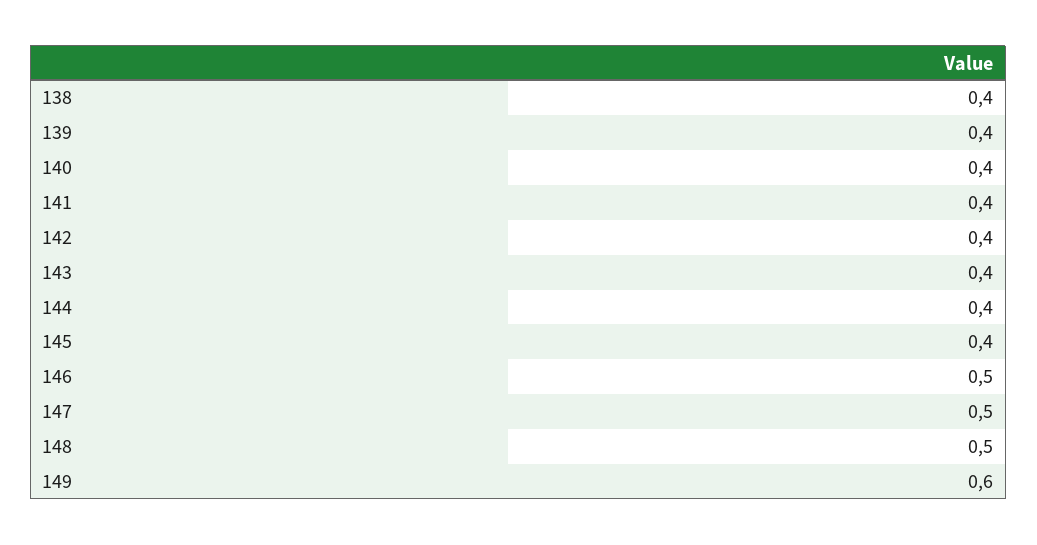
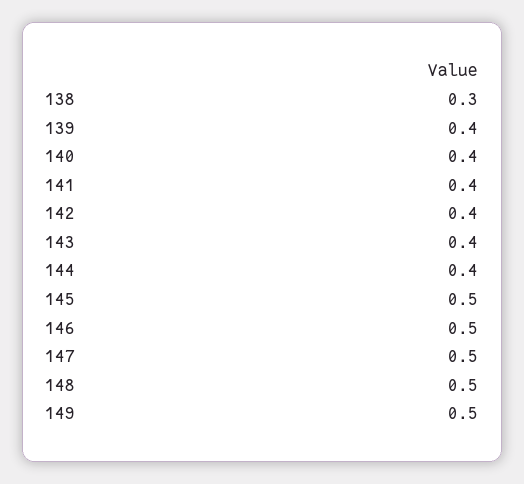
138: 0.4 -> 0.3
145: 0.4 -> 0.5
149: 0.6 -> 0.5

